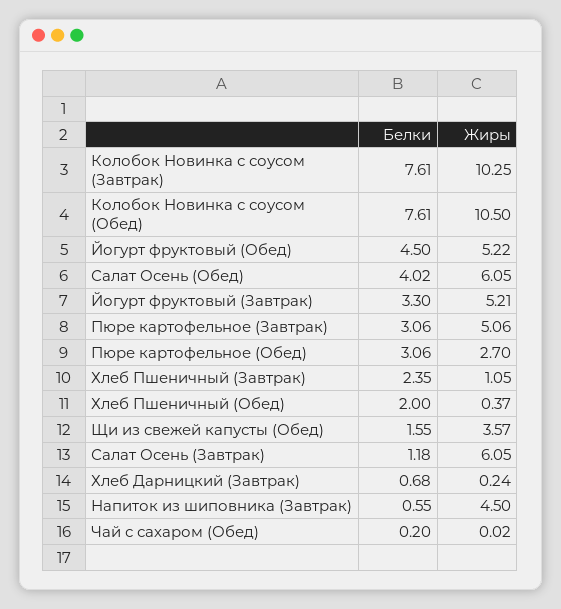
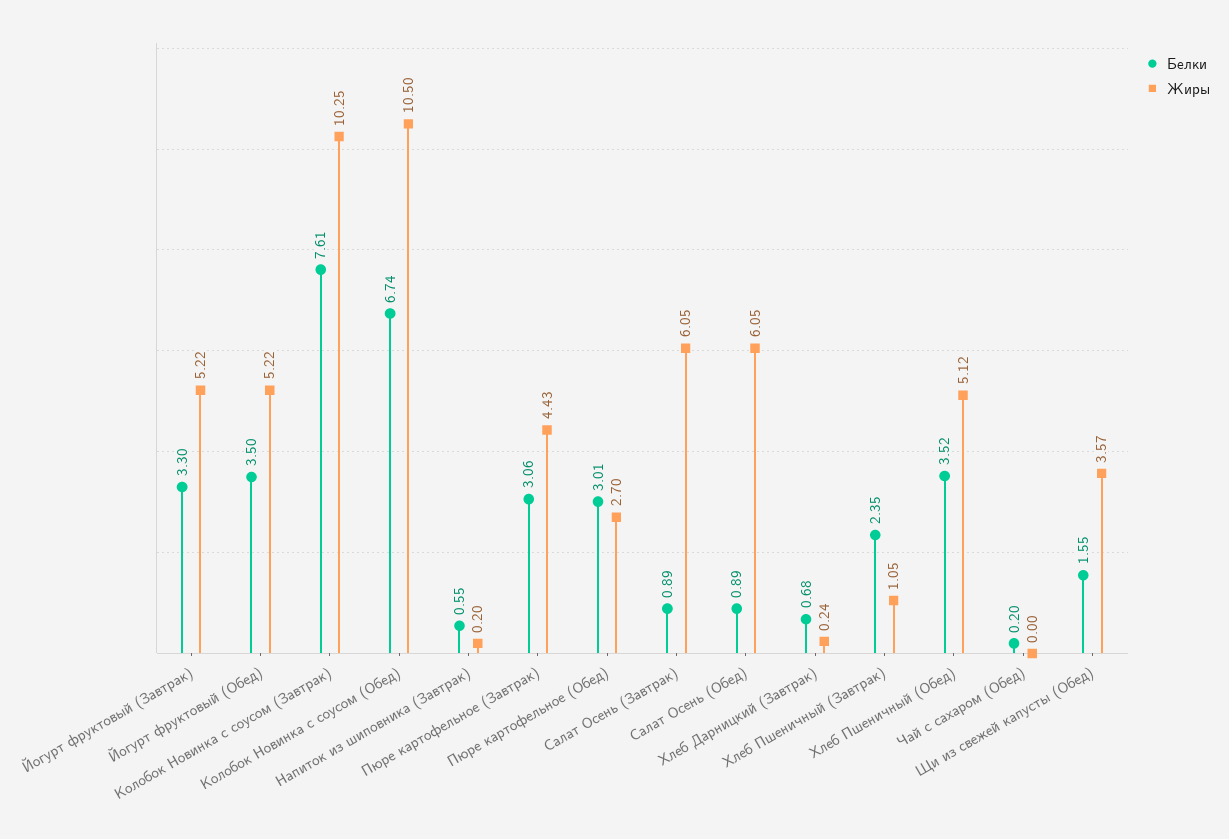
Белки, Колобок Новинка с соусом (Обед): 7.61 -> 6.74
Белки, Йогурт фруктовый (Обед): 4.5 -> 3.5
Белки, Салат Осень (Обед): 4.02 -> 0.89
Жиры, Йогурт фруктовый (Завтрак): 5.21 -> 5.22
Жиры, Пюре картофельное (Завтрак): 5.06 -> 4.43
Белки, Пюре картофельное (Обед): 3.06 -> 3.01
Белки, Хлеб Пшеничный (Обед): 2 -> 3.52
Жиры, Хлеб Пшеничный (Обед): 0.37 -> 5.12
Белки, Салат Осень (Завтрак): 1.18 -> 0.89
Жиры, Напиток из шиповника (Завтрак): 4.5 -> 0.2
Жиры, Чай с сахаром (Обед): 0.02 -> 0

